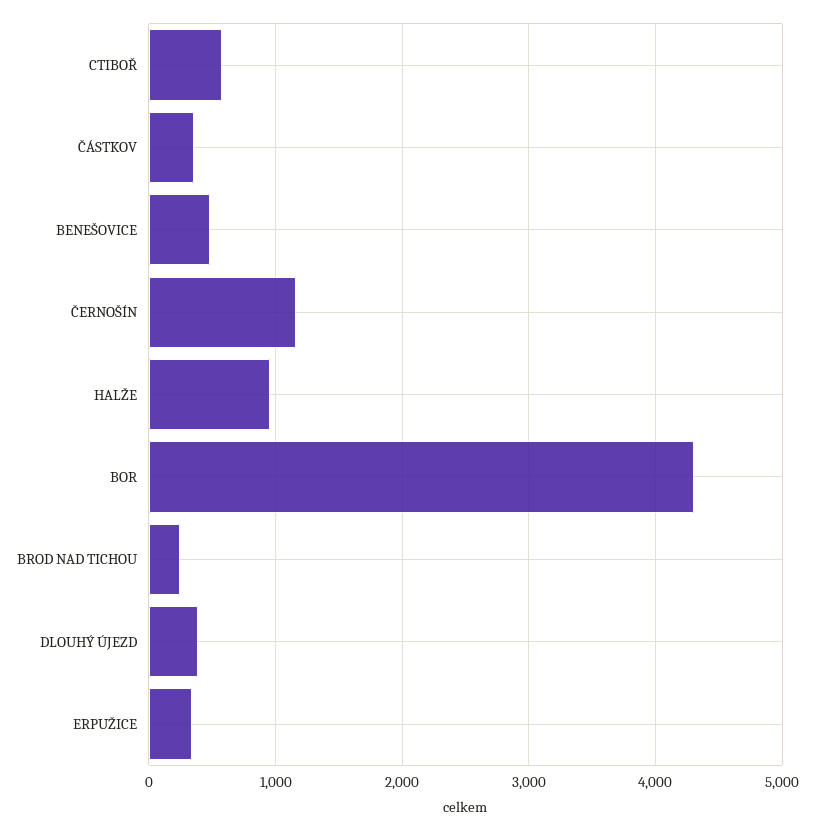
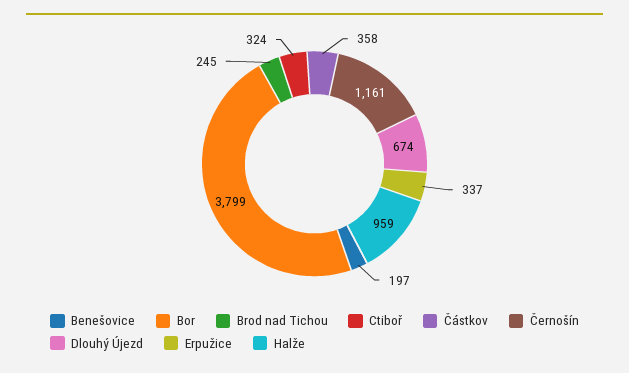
CTIBOŘ: 600 -> 324
BENEŠOVICE: 500 -> 197
BOR: 4300 -> 3799
DLOUHÝ ÚJEZD: 400 -> 674

